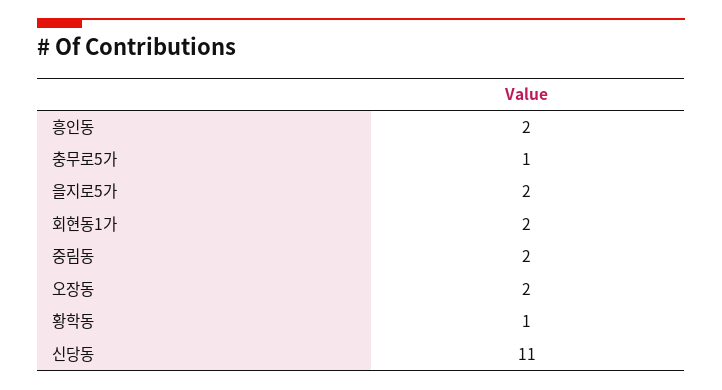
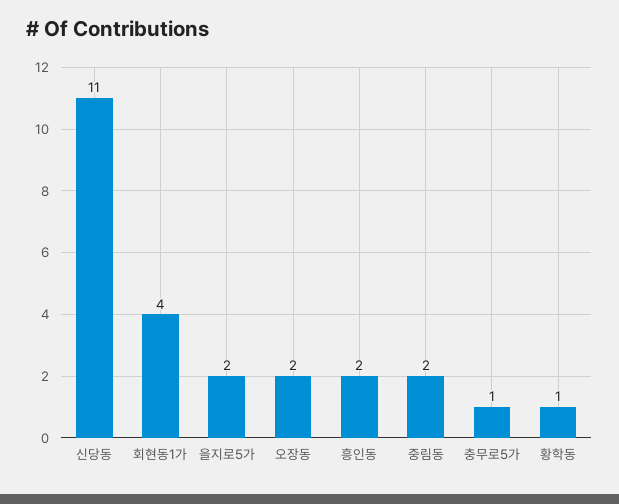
회현동1가: 2 -> 4

